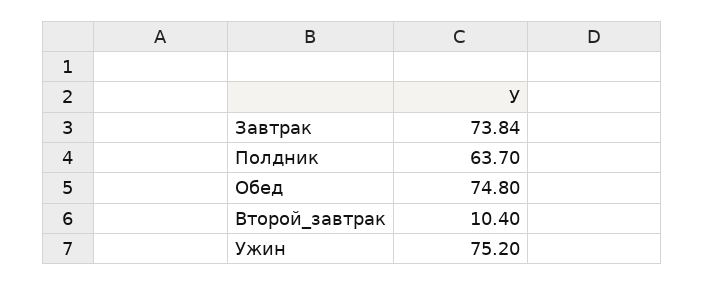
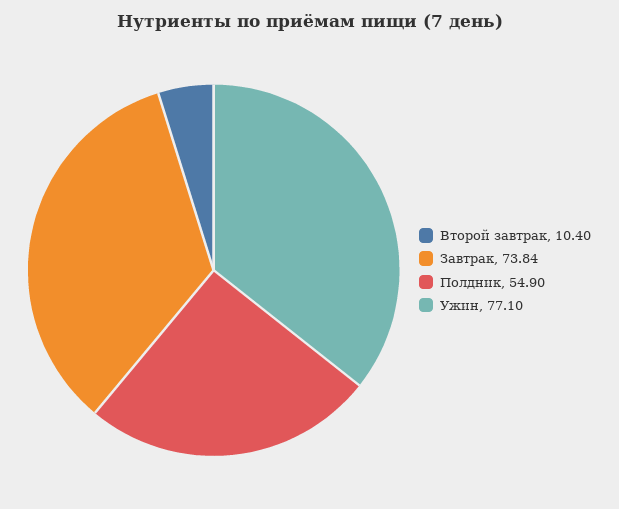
Полдник: 63.7 -> 54.9
Обед: 74.8 -> none
Ужин: 75.2 -> 77.1

